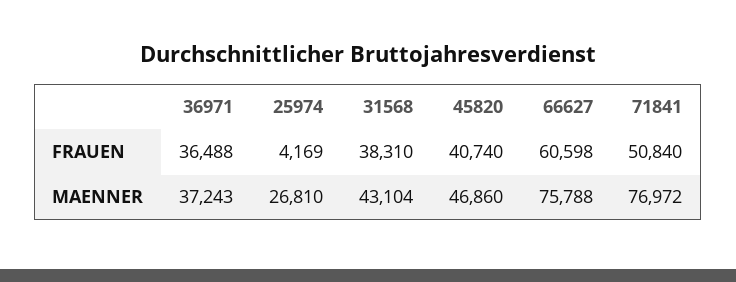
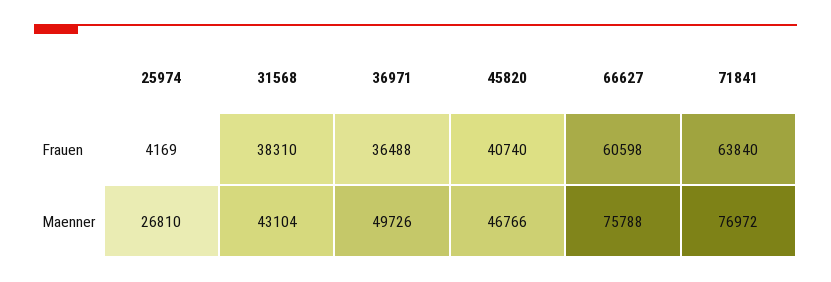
71841, FRAUEN: 50840 -> 63840
36971, MAENNER: 37243 -> 49726
45820, MAENNER: 46860 -> 46766

